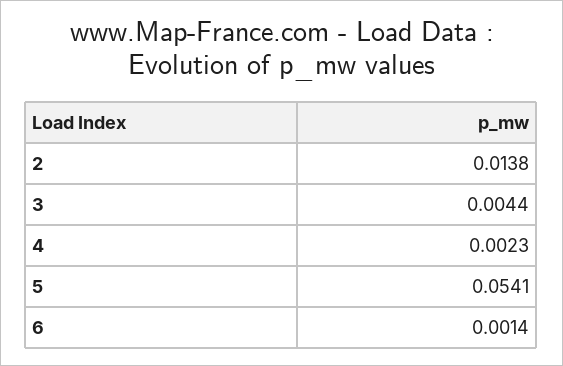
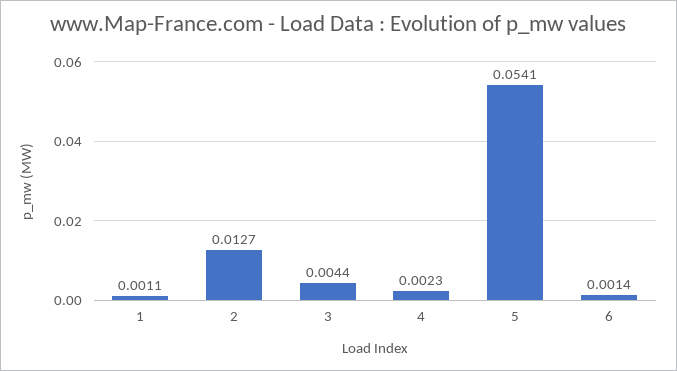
2: 0.0138 -> 0.0127
1: none -> 0.0011

